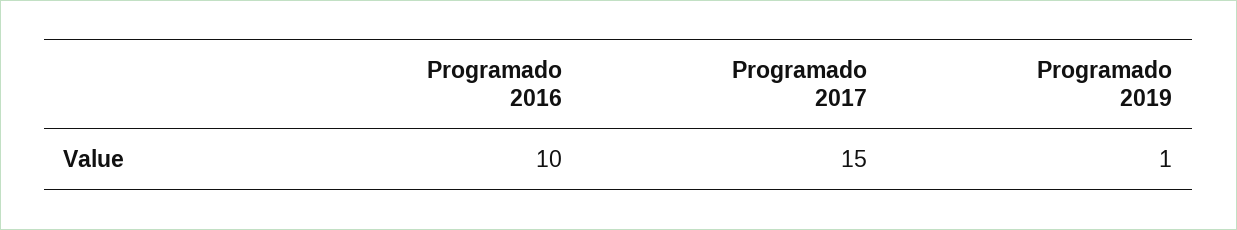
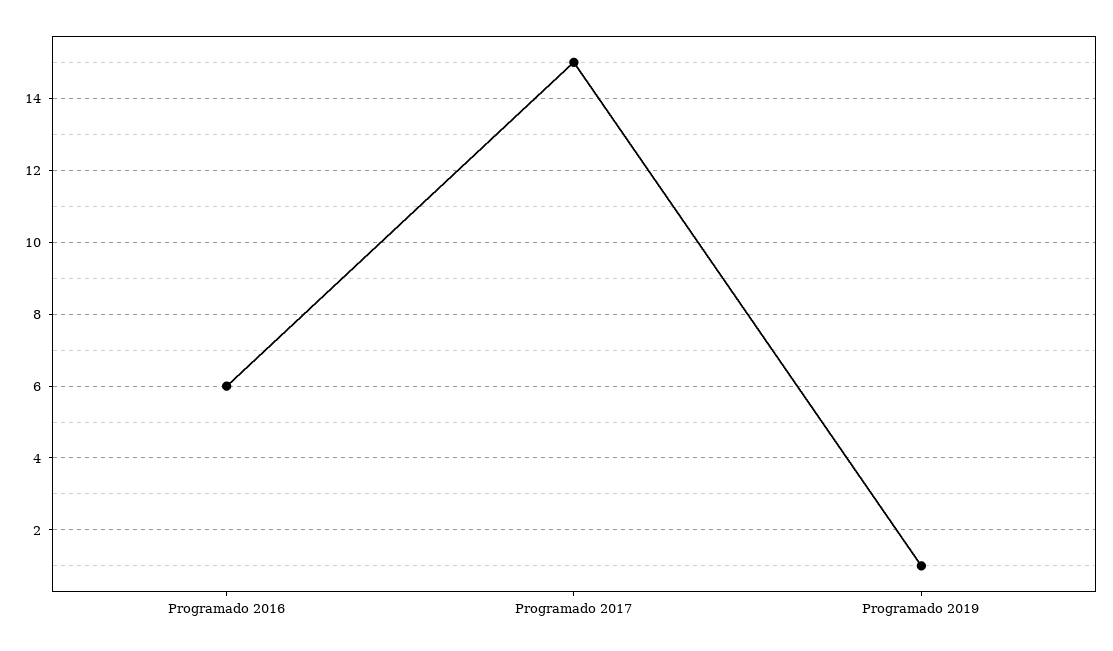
Programado 2016: 10 -> 6

